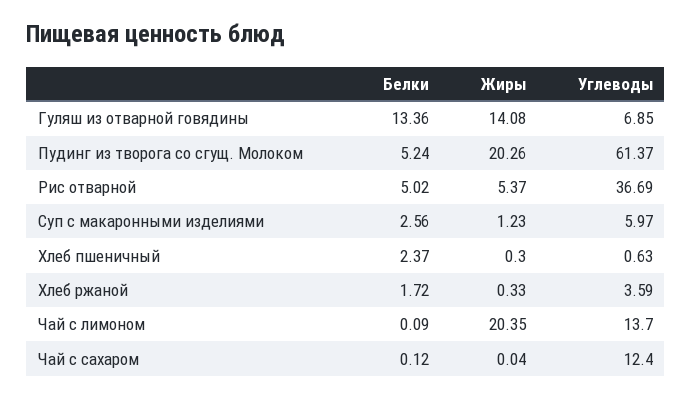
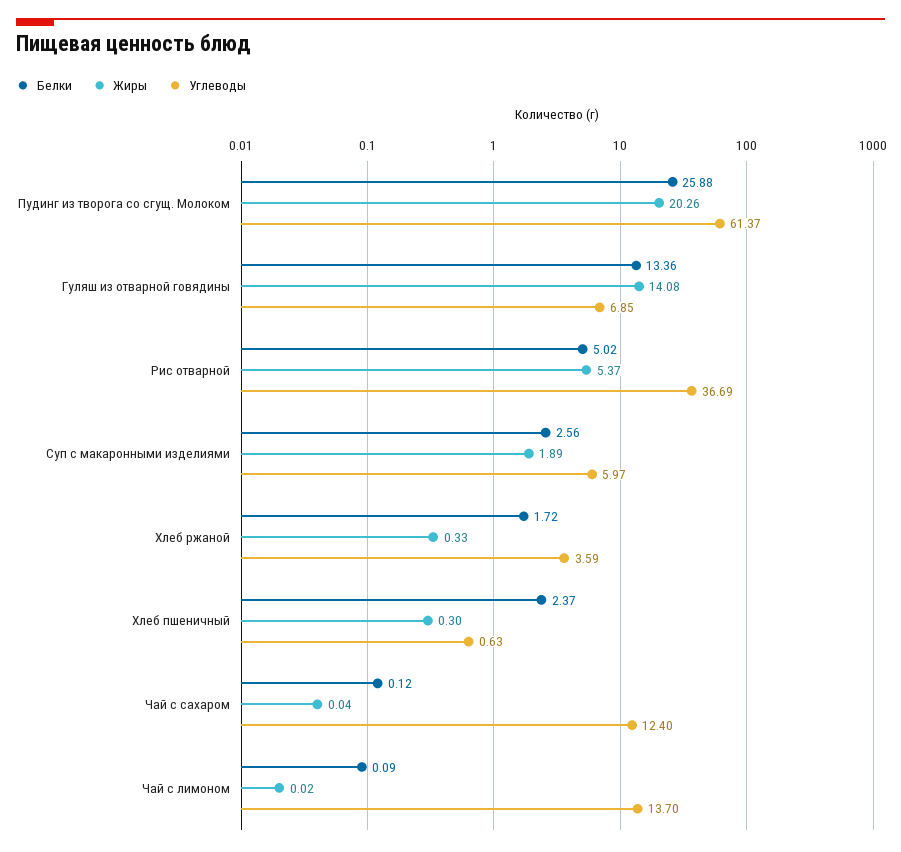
Белки, Пудинг из творога со сгущ. Молоком: 5.24 -> 25.88
Жиры, Суп с макаронными изделиями: 1.23 -> 1.89
Жиры, Чай с лимоном: 20.35 -> 0.02

